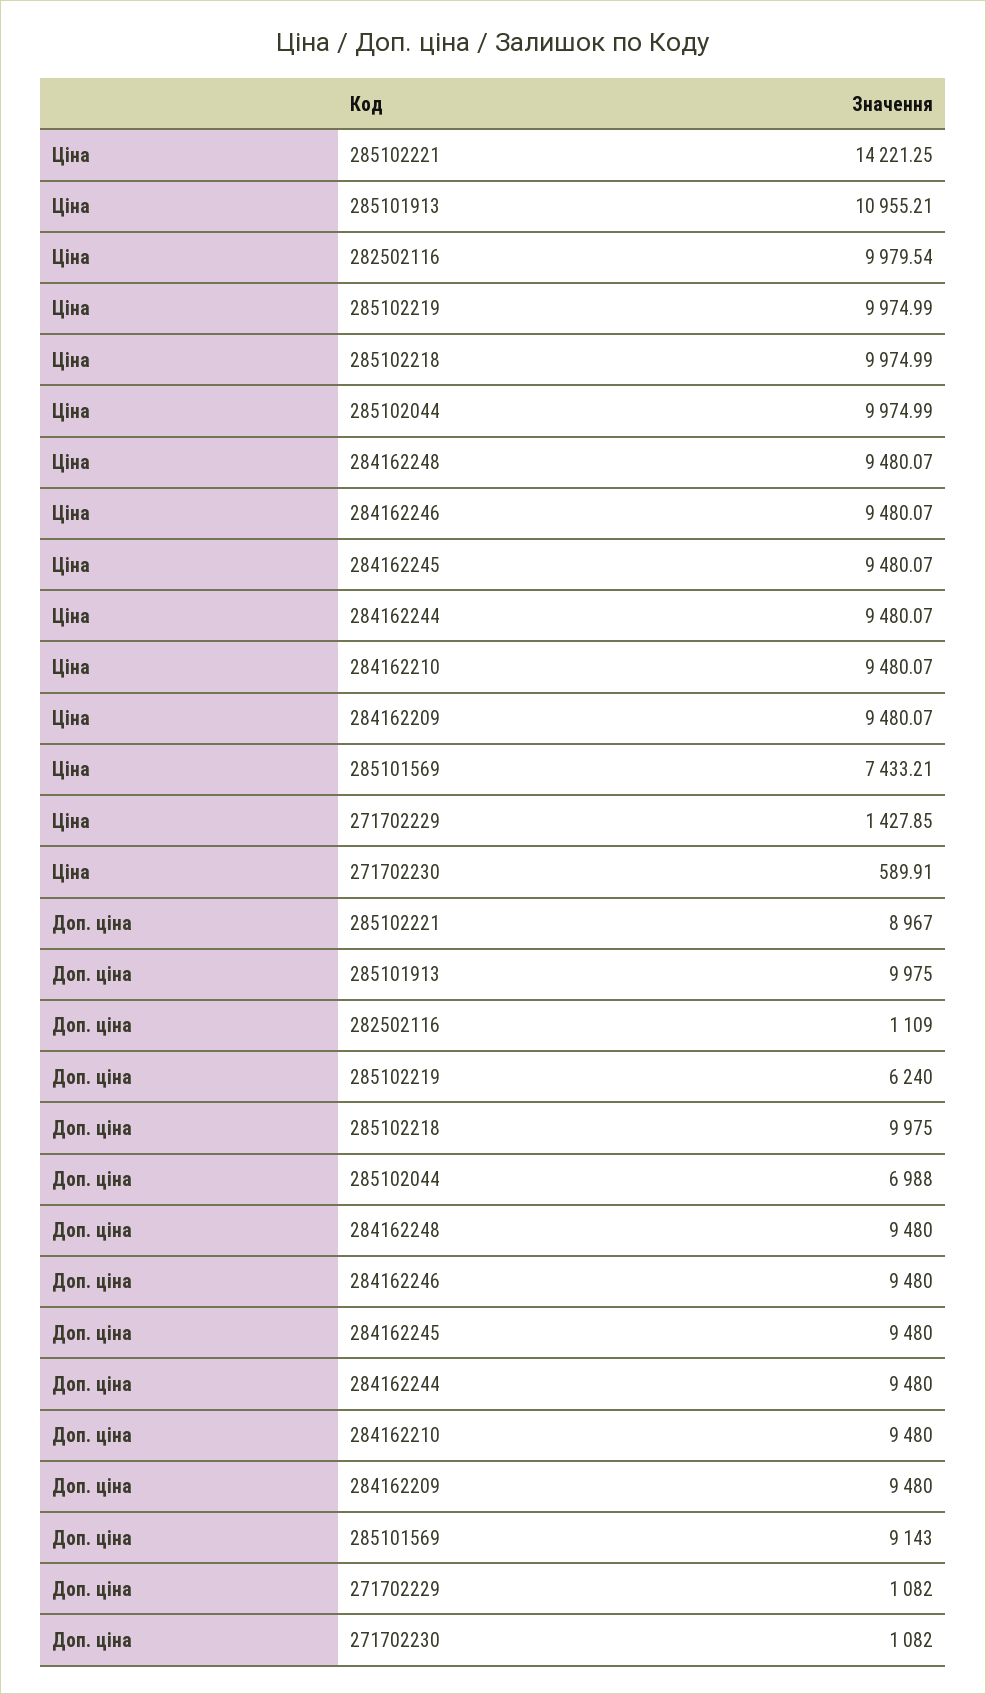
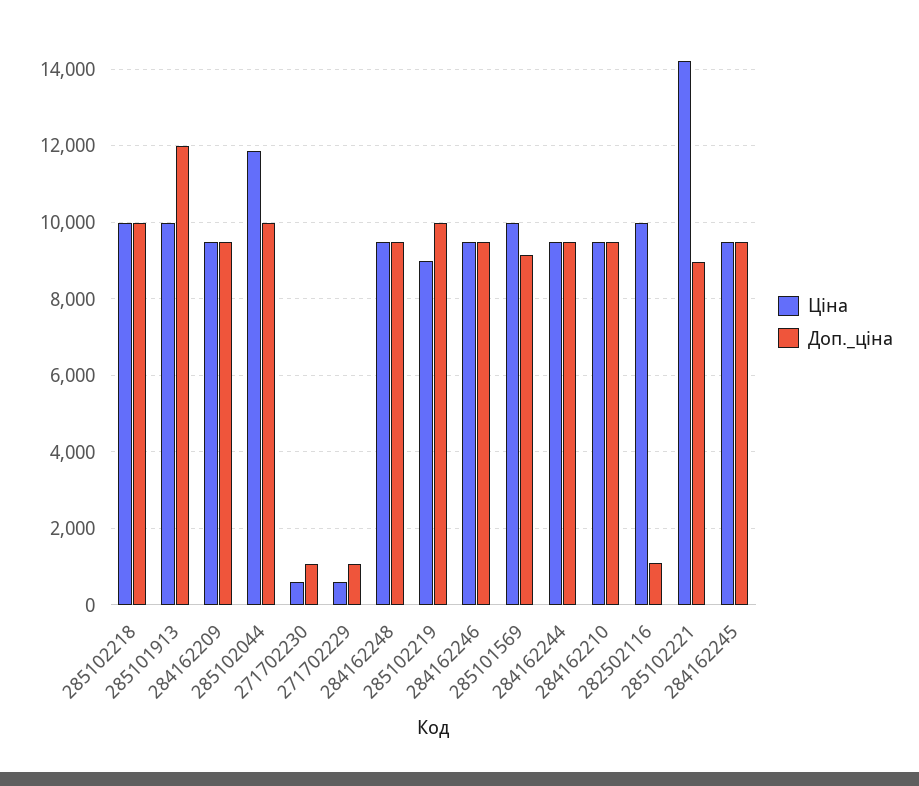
Ціна, 285101913: 10955.21 -> 10000
Ціна, 285102219: 9974.99 -> 9000
Ціна, 285102044: 9974.99 -> 11800
Ціна, 285101569: 7433.21 -> 10000
Ціна, 271702229: 1427.85 -> 600
Доп. ціна, 285101913: 9975 -> 12000
Доп. ціна, 285102219: 6240 -> 10000
Доп. ціна, 285102044: 6988 -> 10000

